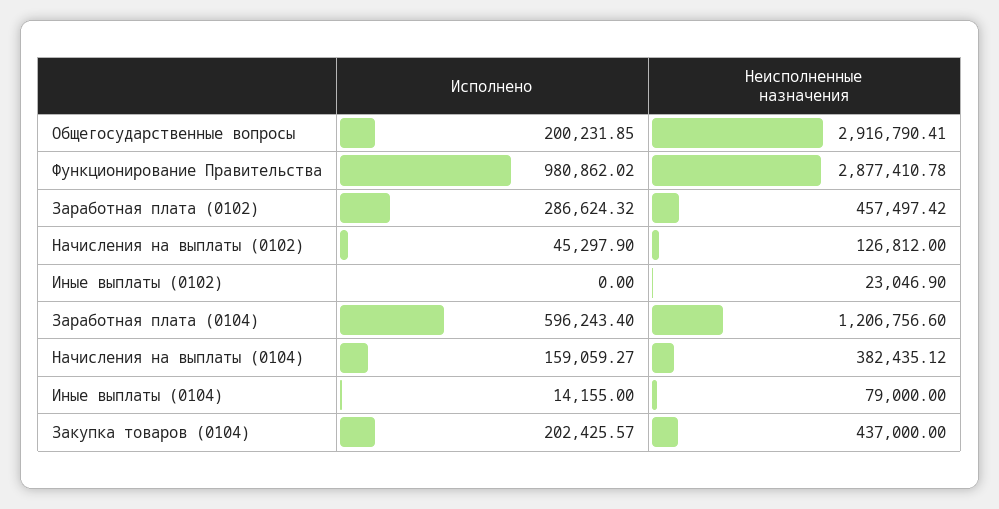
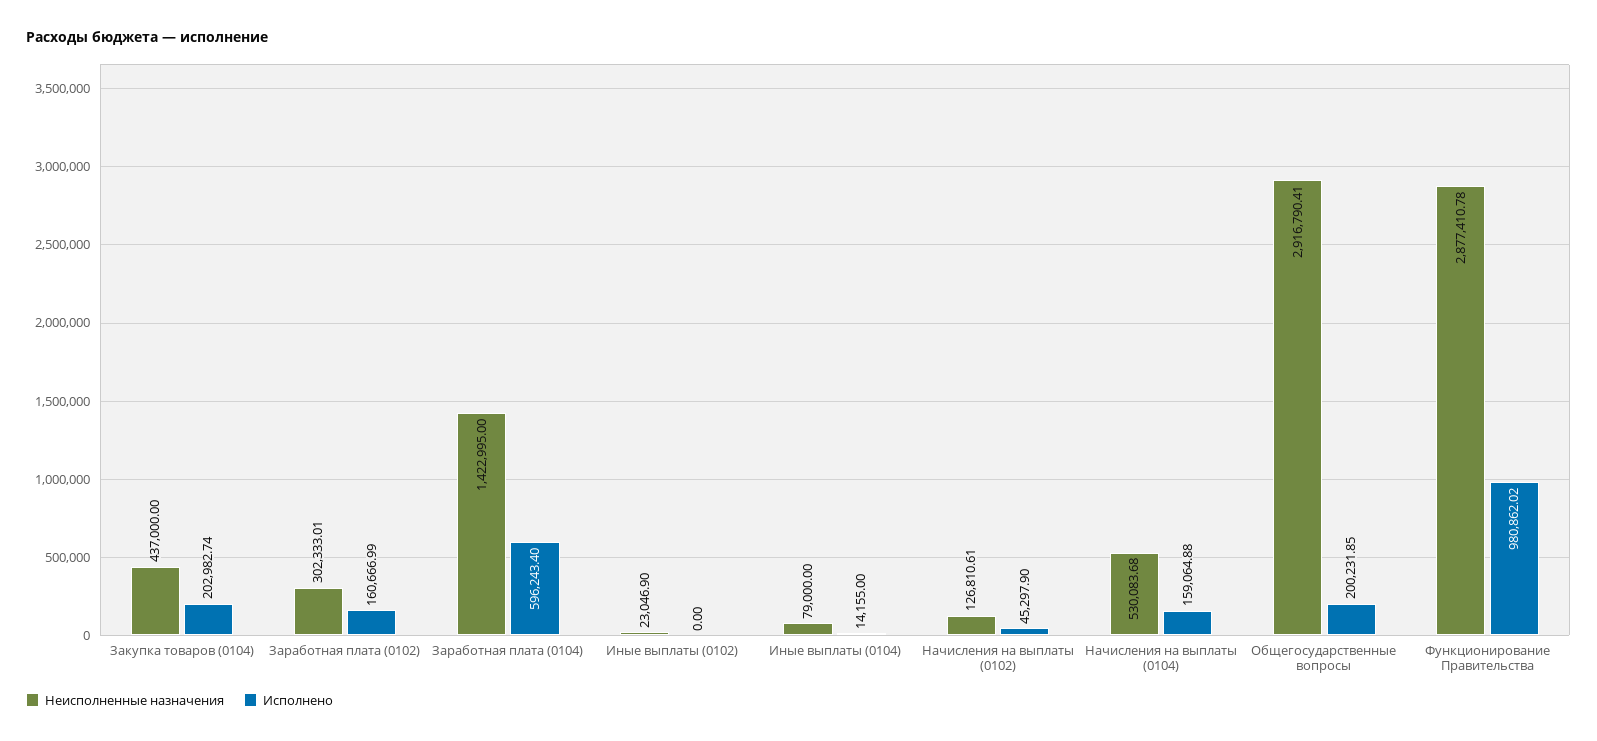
Исполнено, Заработная плата (0102): 286624.32 -> 160666.99
Неисполненные назначения, Заработная плата (0102): 457497.42 -> 302333.01
Неисполненные назначения, Начисления на выплаты (0102): 126812 -> 126810.61
Неисполненные назначения, Заработная плата (0104): 1206756.6 -> 1422995
Исполнено, Начисления на выплаты (0104): 159059.27 -> 159064.88
Неисполненные назначения, Начисления на выплаты (0104): 382435.12 -> 530083.68
Исполнено, Закупка товаров (0104): 202425.57 -> 202982.74

